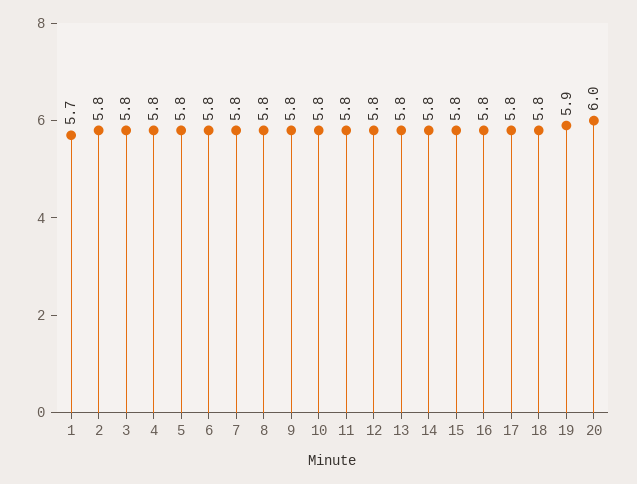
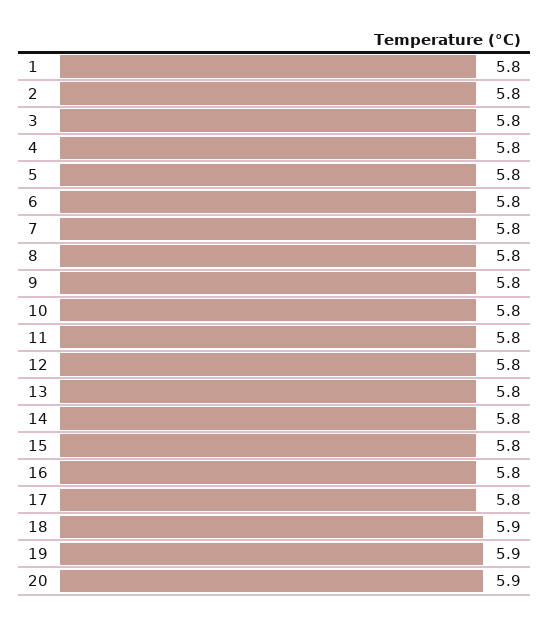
1: 5.7 -> 5.8
18: 5.8 -> 5.9
20: 6 -> 5.9

